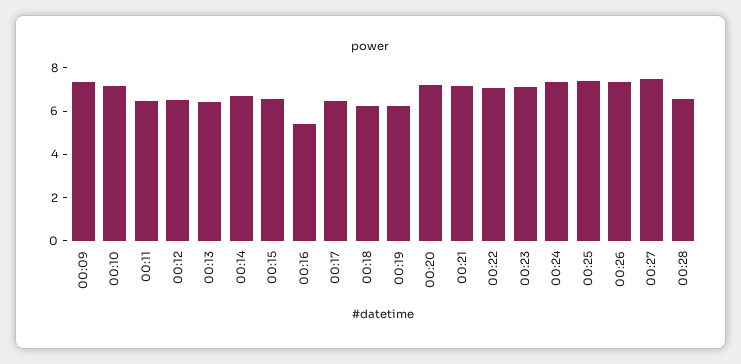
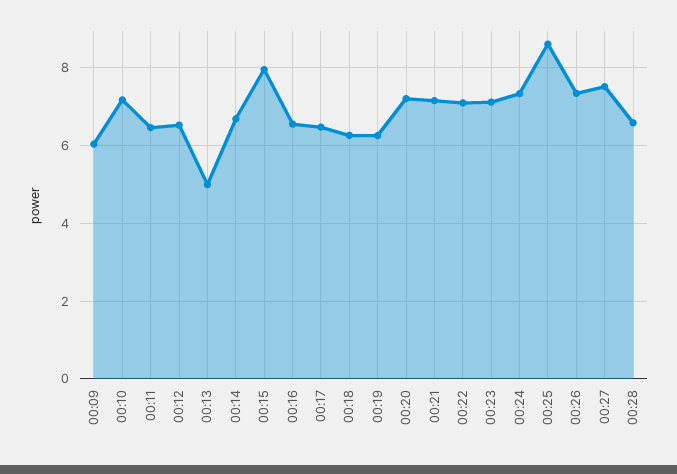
00:09: 7.5 -> 6
00:13: 6.5 -> 5
00:15: 6.5 -> 8
00:16: 5.5 -> 6.6
00:25: 7.5 -> 8.6

